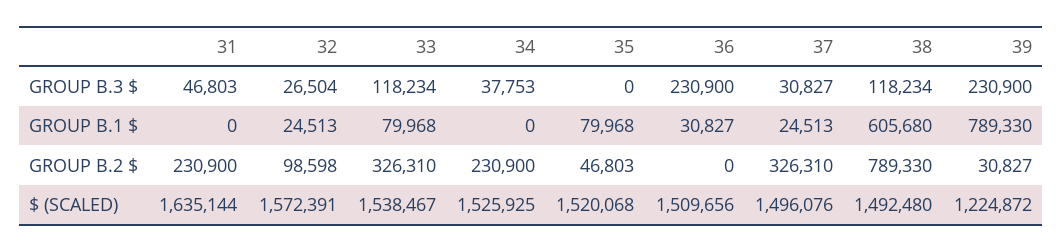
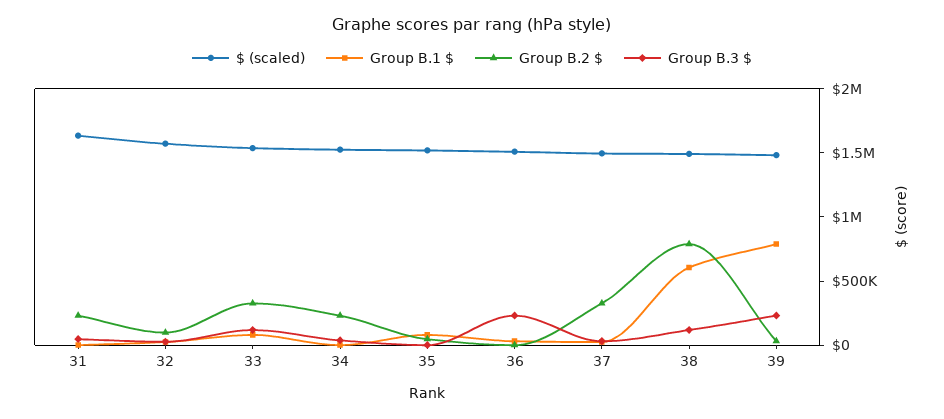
$ (SCALED), 39: 1224872 -> 1500000

